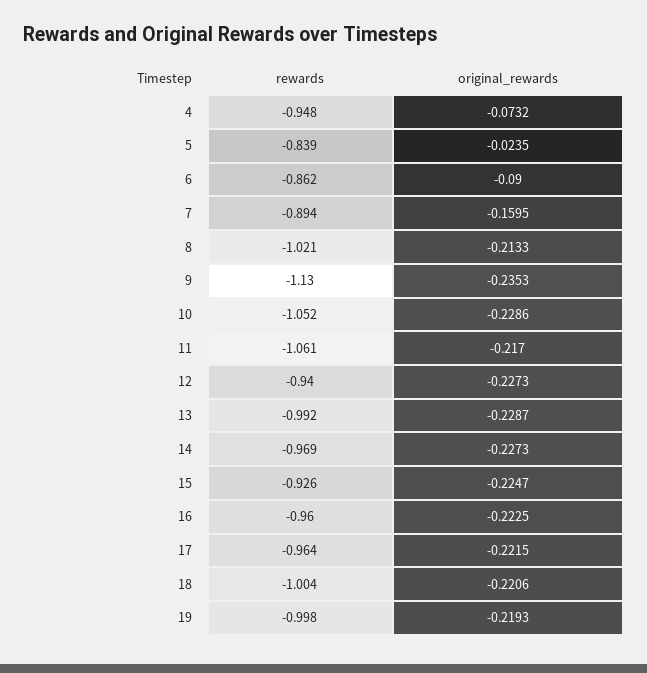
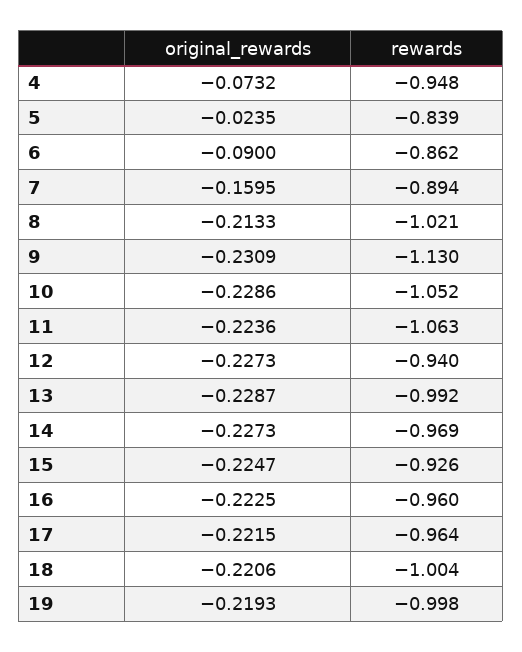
original_rewards, 9: -0.2353 -> -0.2309
rewards, 11: -1.061 -> -1.063
original_rewards, 11: -0.217 -> -0.2236

